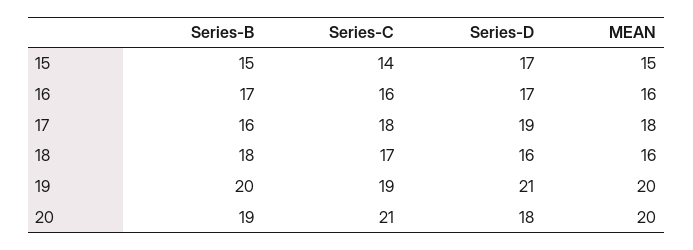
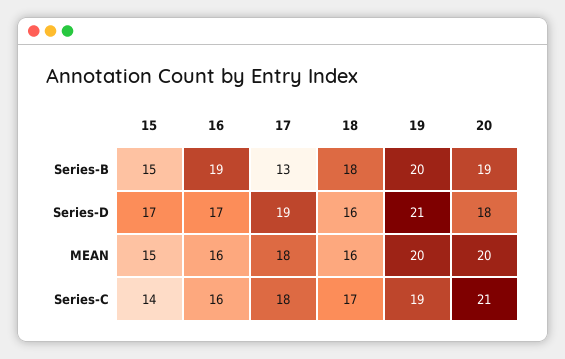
Series-B, 16: 17 -> 19
Series-B, 17: 16 -> 13

